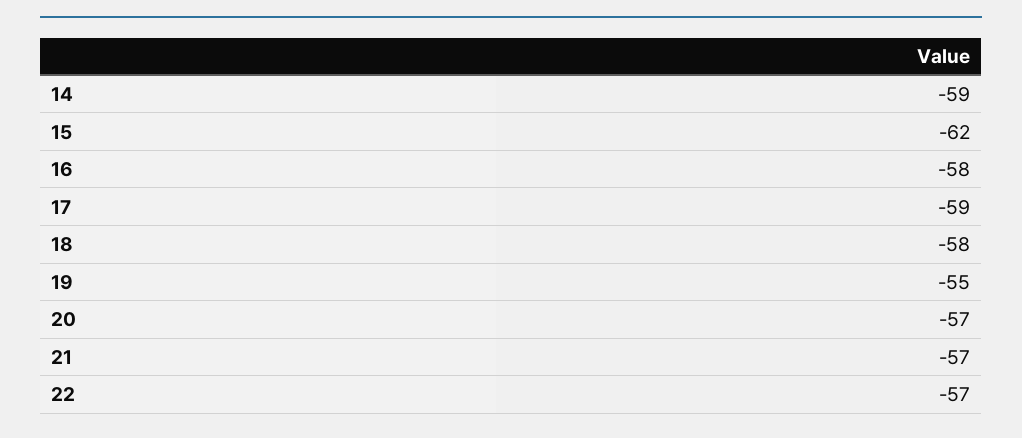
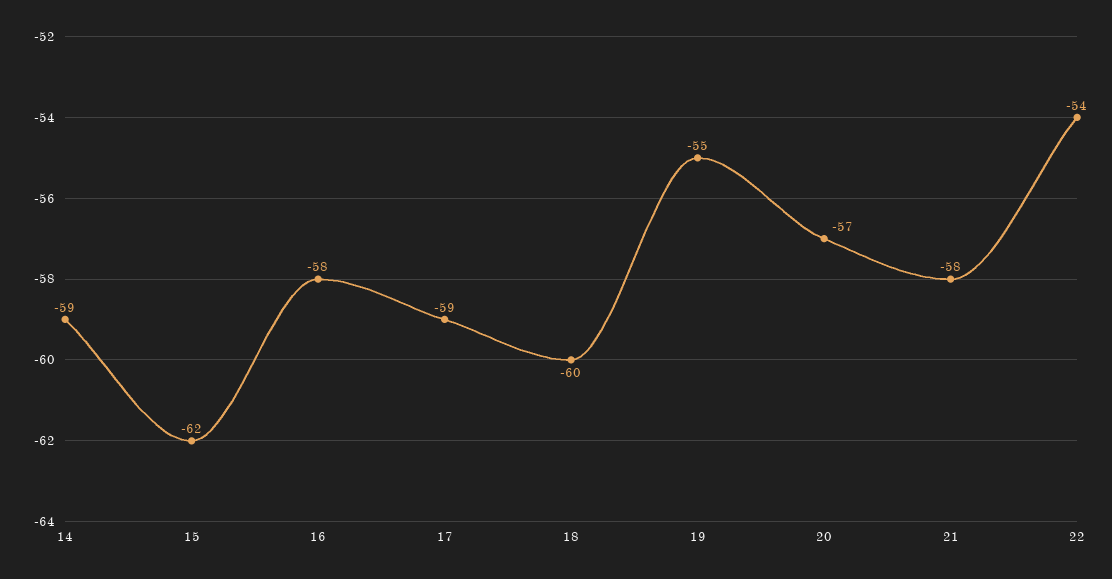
18: -58 -> -60
21: -57 -> -58
22: -57 -> -54

